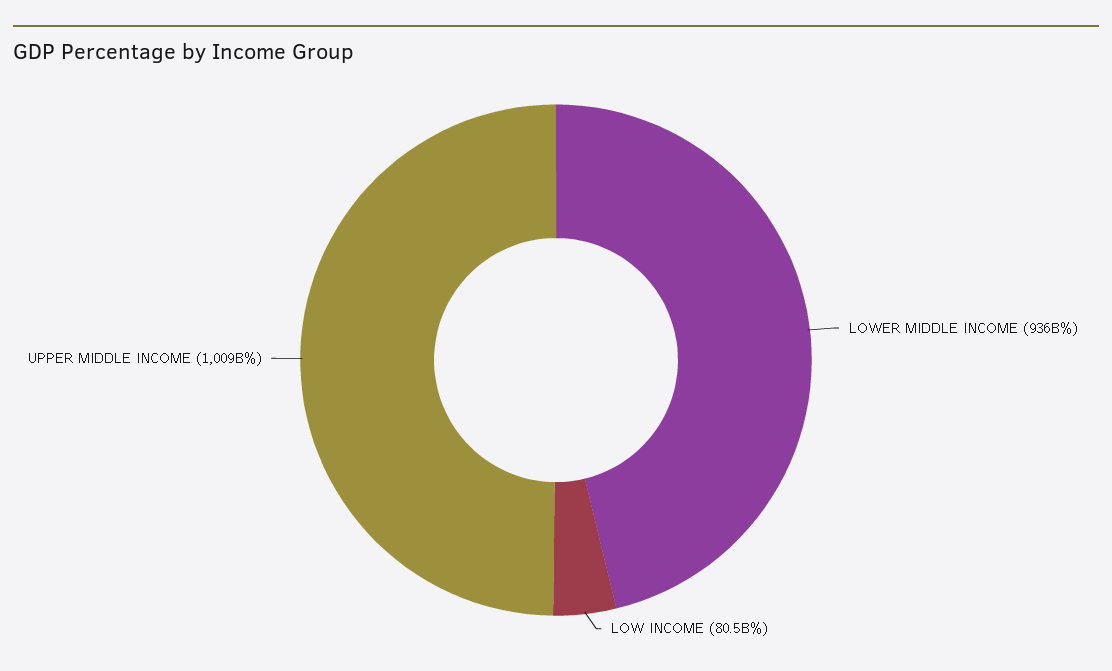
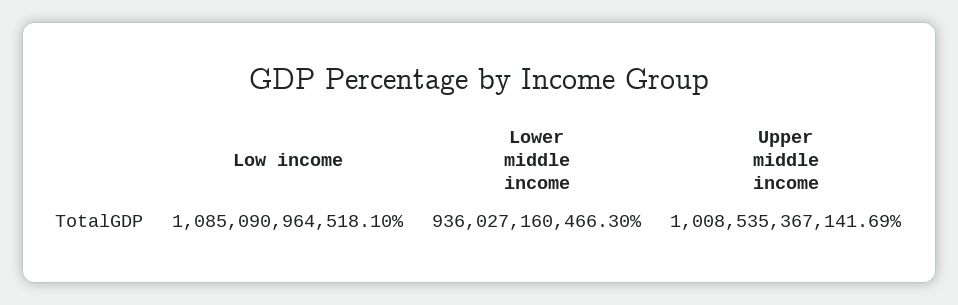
LOW INCOME: 80500000000 -> 1085090964518.1

